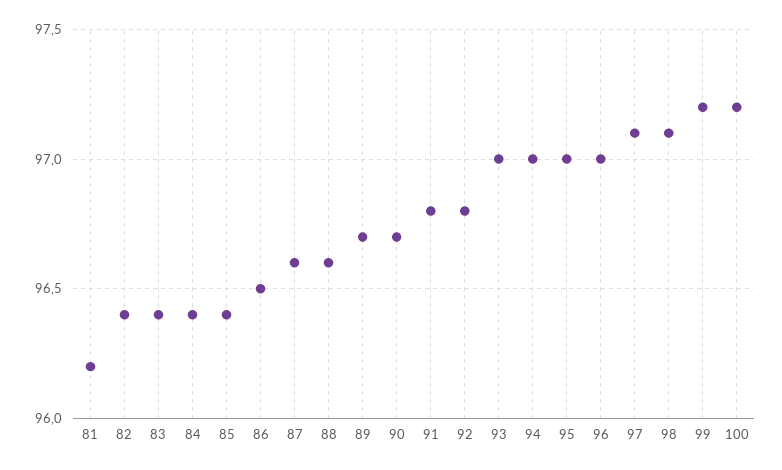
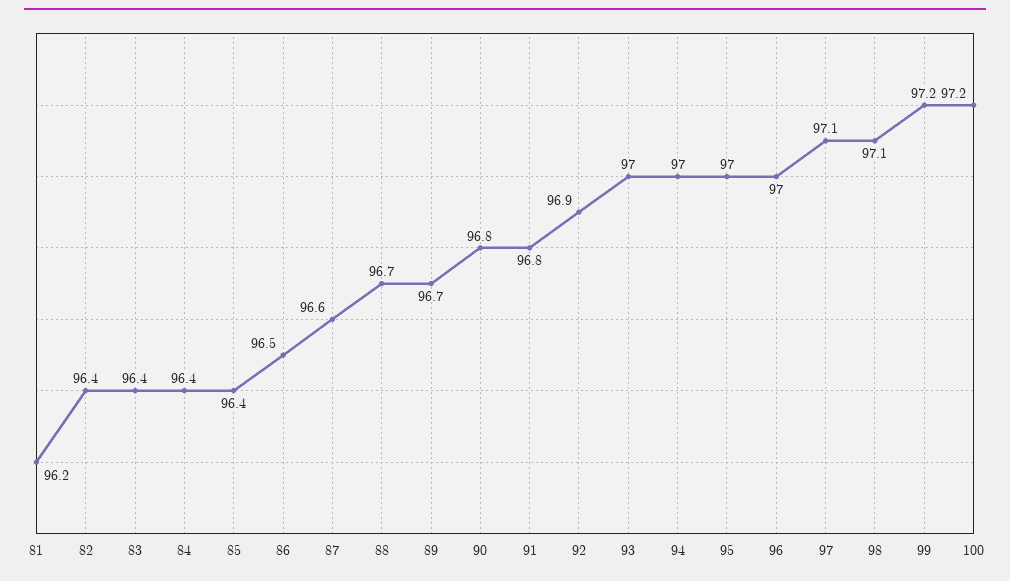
88: 96.6 -> 96.7
90: 96.7 -> 96.8
92: 96.8 -> 96.9

